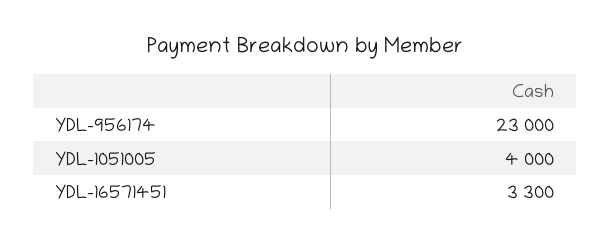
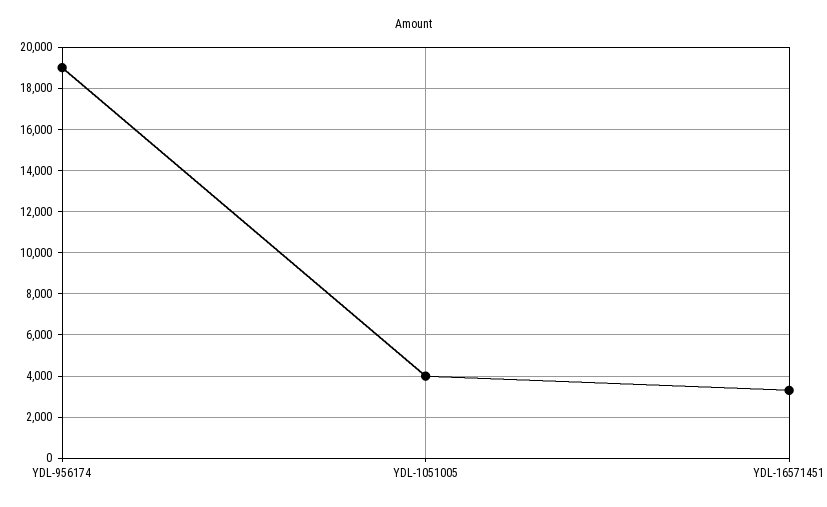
YDL-956174: 23000 -> 19000

